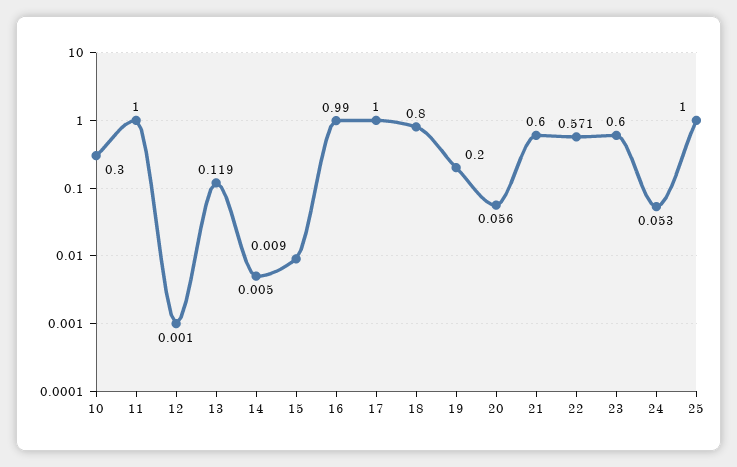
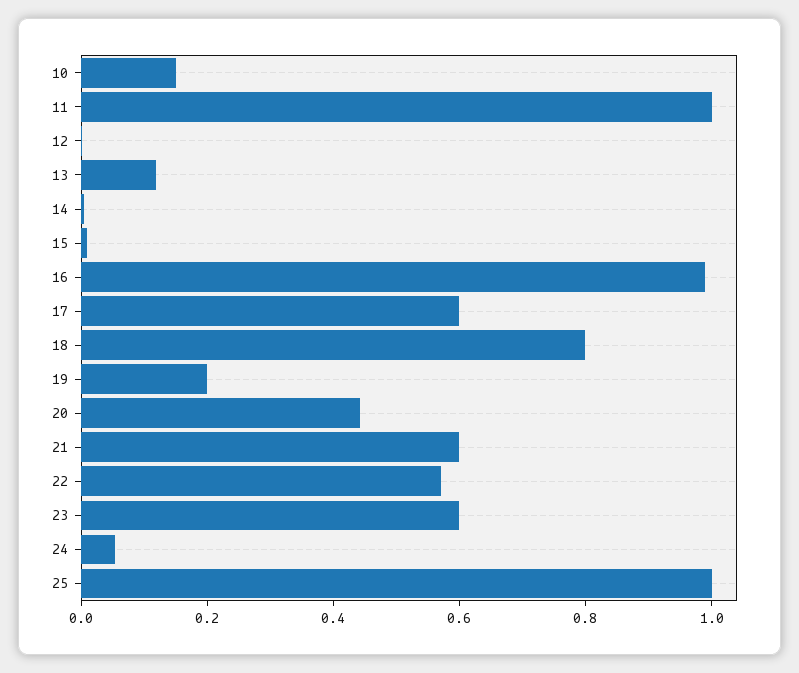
10: 0.3 -> 0.15
17: 1 -> 0.6
20: 0.056 -> 0.45

